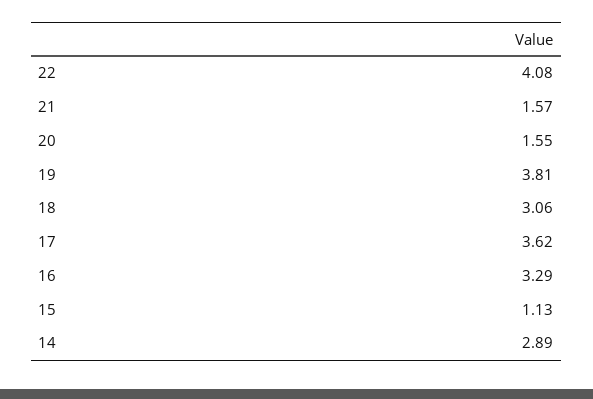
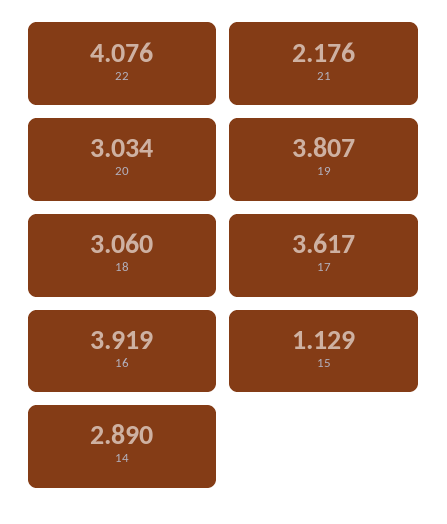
21: 1.57 -> 2.176
20: 1.55 -> 3.034
16: 3.29 -> 3.919

